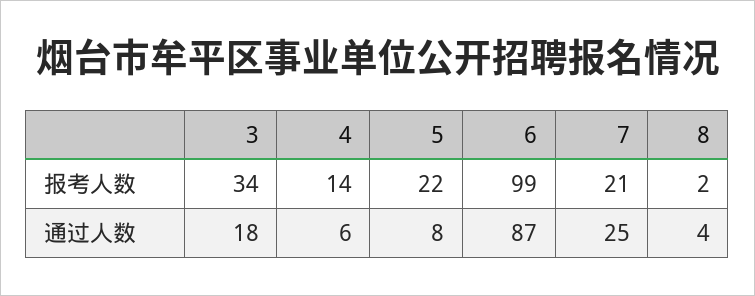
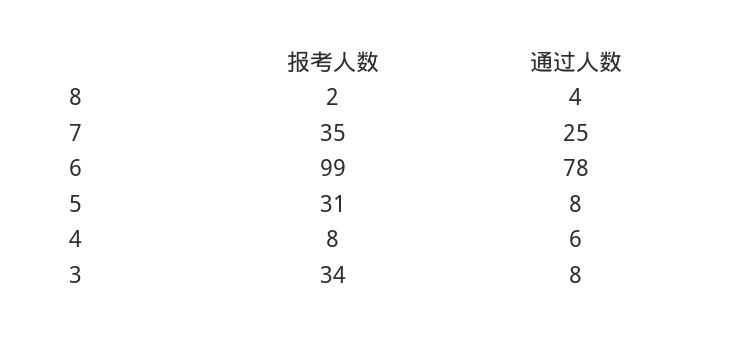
4, 报考人数: 14 -> 8
5, 报考人数: 22 -> 31
7, 报考人数: 21 -> 35
3, 通过人数: 18 -> 8
6, 通过人数: 87 -> 78

